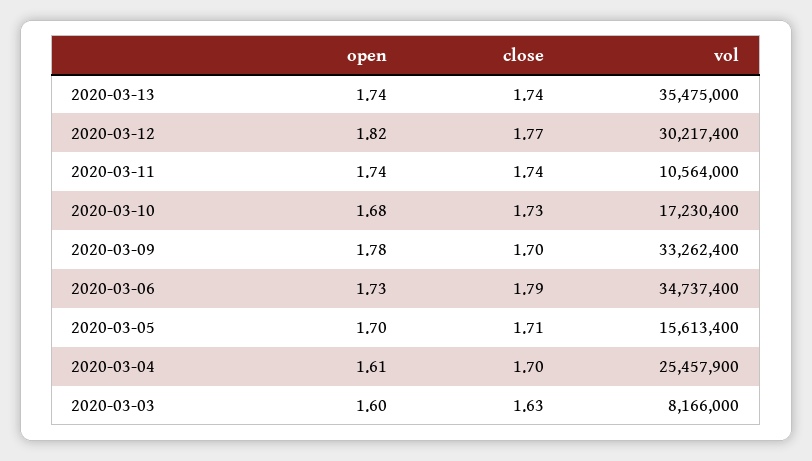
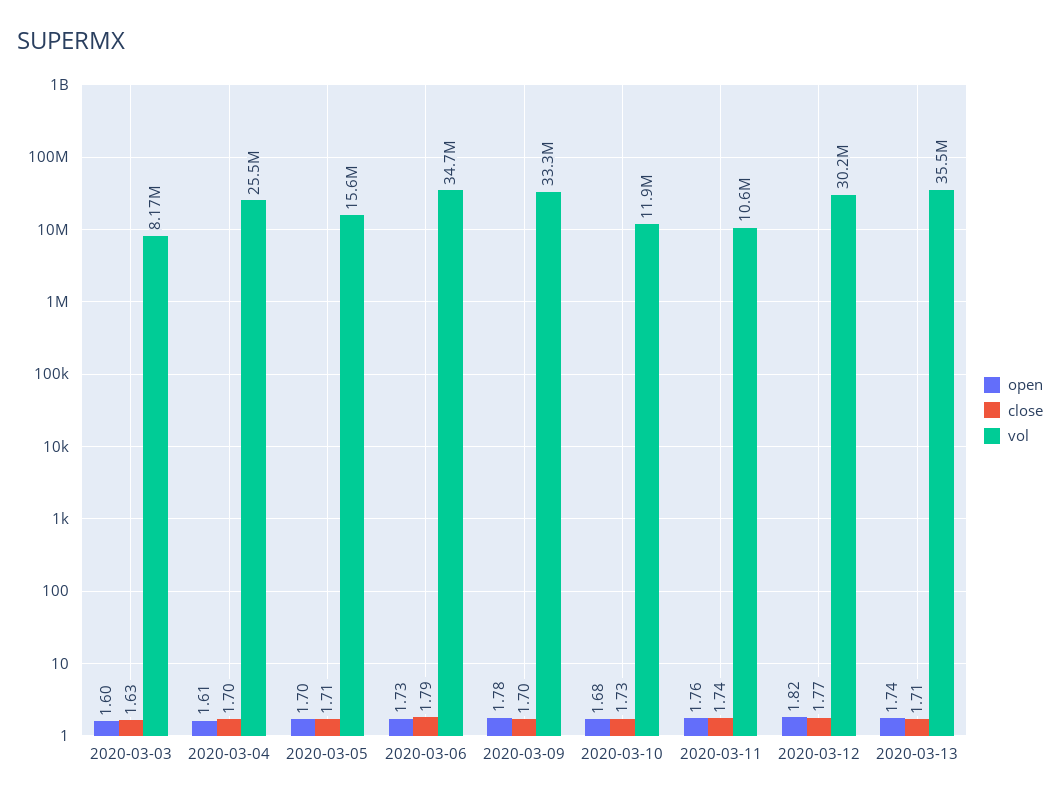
close, 2020-03-13: 1.74 -> 1.71
open, 2020-03-11: 1.74 -> 1.76
vol, 2020-03-10: 17230400 -> 11900000

